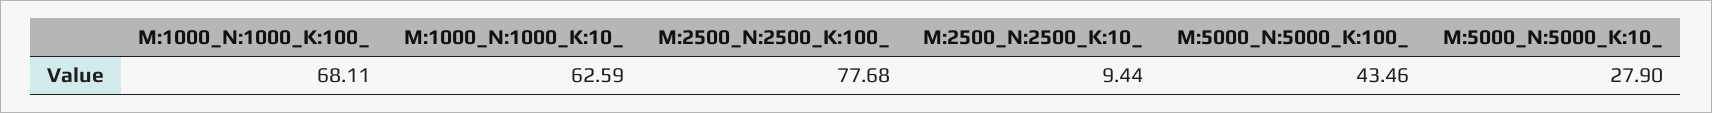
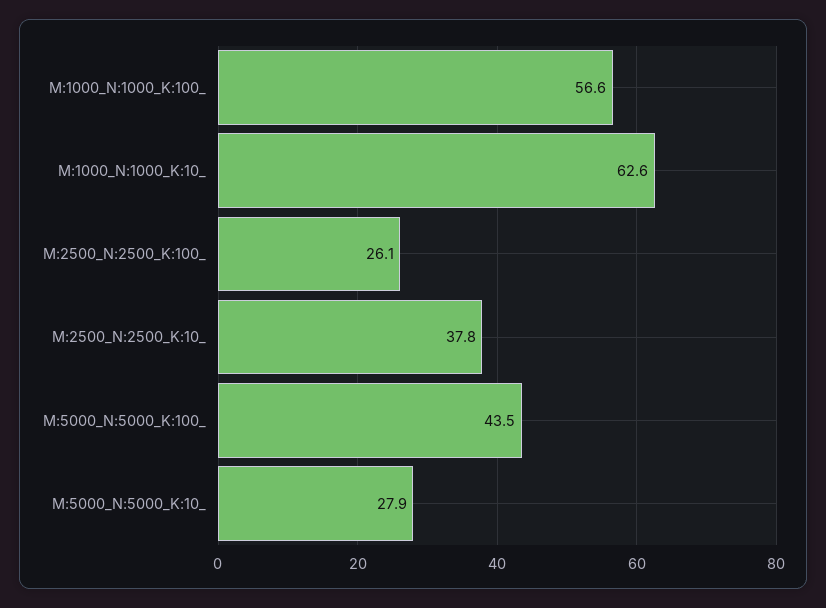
M:1000_N:1000_K:100_: 68.11 -> 56.6
M:2500_N:2500_K:100_: 77.68 -> 26.1
M:2500_N:2500_K:10_: 9.44 -> 37.8

